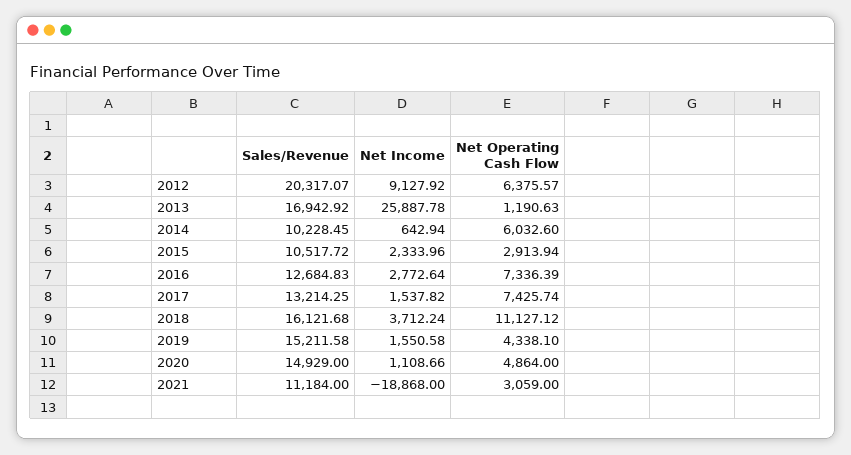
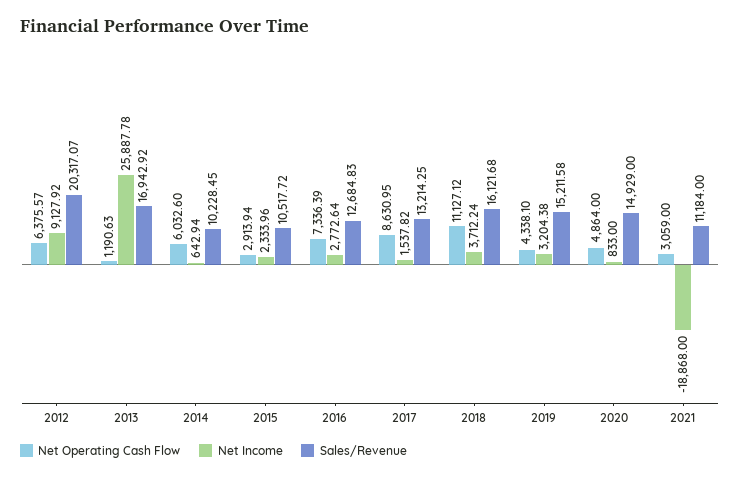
Net Operating Cash Flow, 2017: 7425.74 -> 8630.95
Net Income, 2019: 1550.58 -> 3204.38
Net Income, 2020: 1108.66 -> 833

